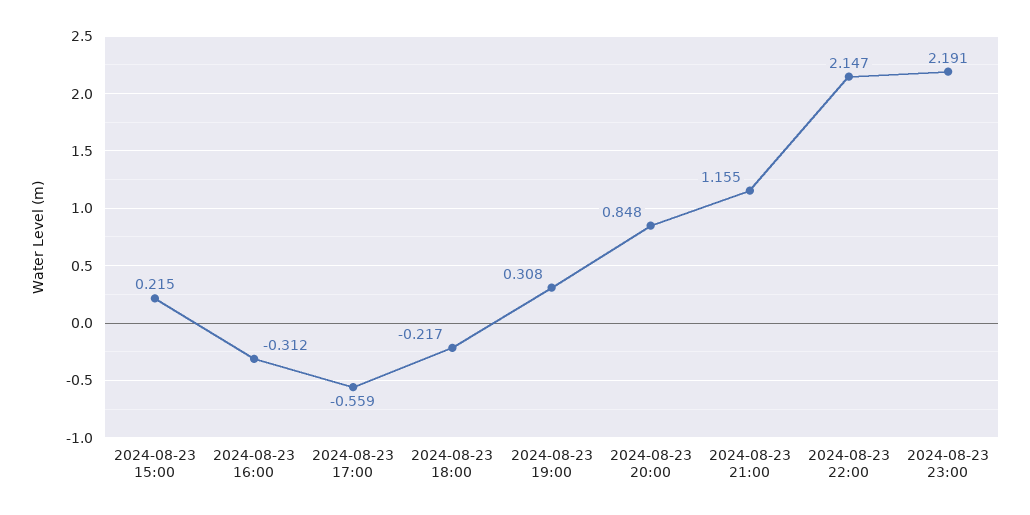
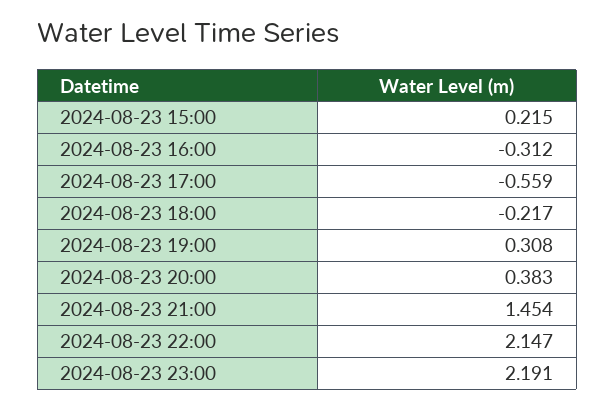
2024-08-23 20:00: 0.848 -> 0.383
2024-08-23 21:00: 1.155 -> 1.454

